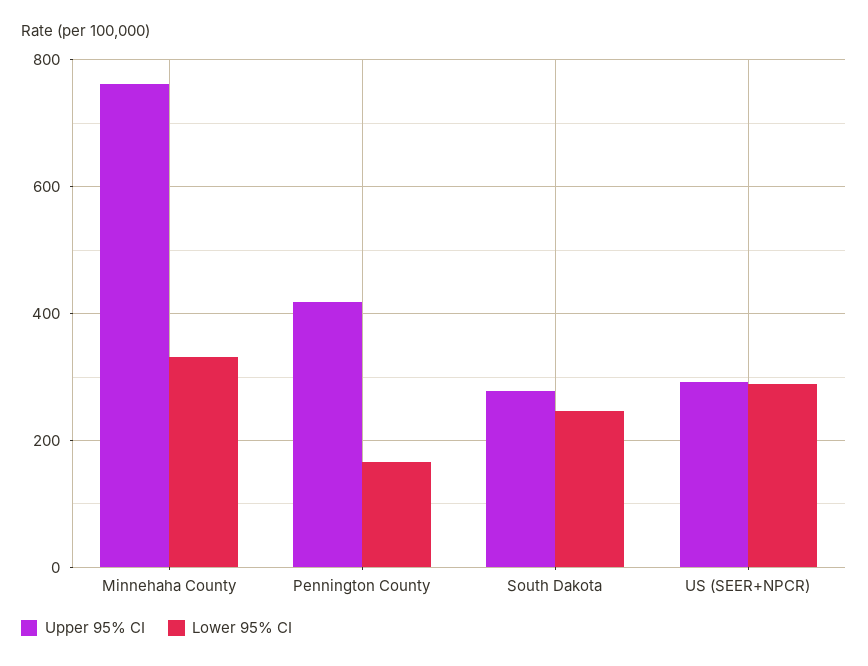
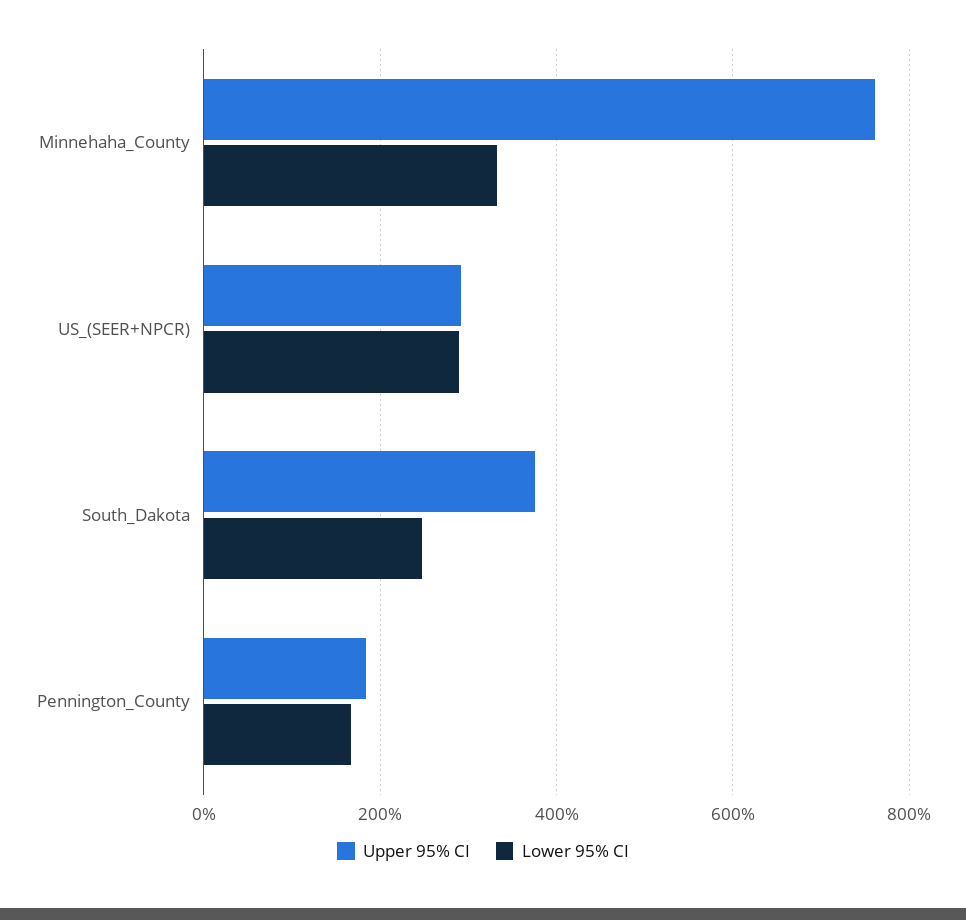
Upper 95% CI, Pennington County: 420 -> 180
Upper 95% CI, South Dakota: 280 -> 380

